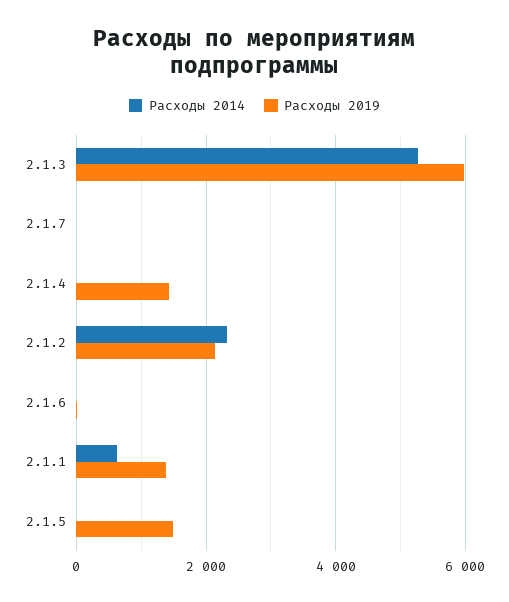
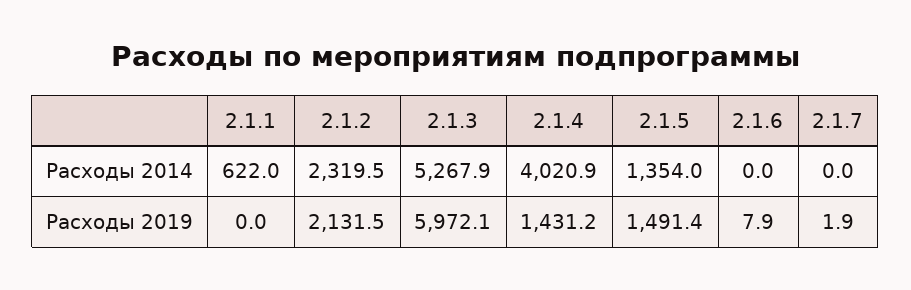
Расходы 2014, 2.1.4: 0 -> 4020.9
Расходы 2019, 2.1.1: 1400 -> 0
Расходы 2014, 2.1.5: 0 -> 1354

